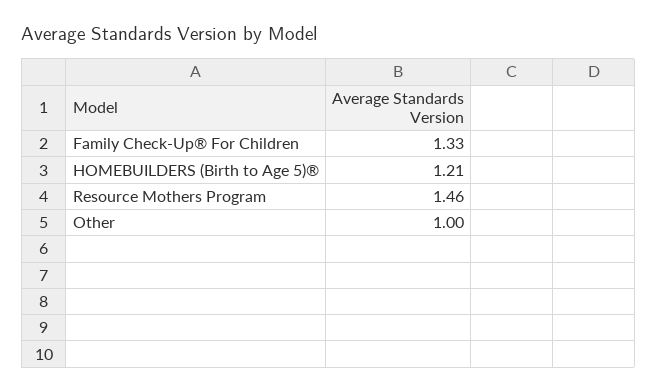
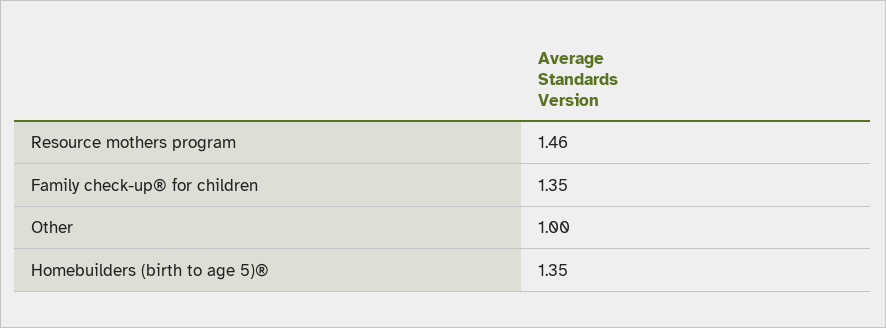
Family Check-Up® For Children: 1.33 -> 1.35
HOMEBUILDERS (Birth to Age 5)®: 1.21 -> 1.35

